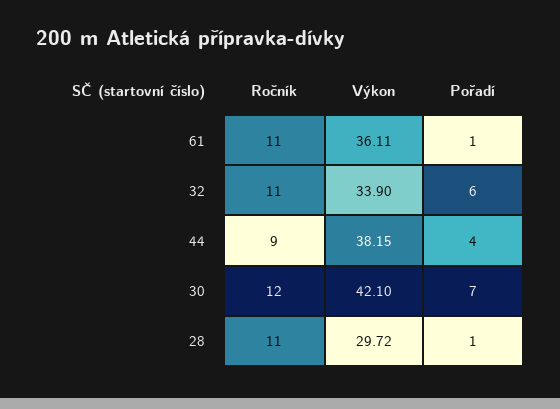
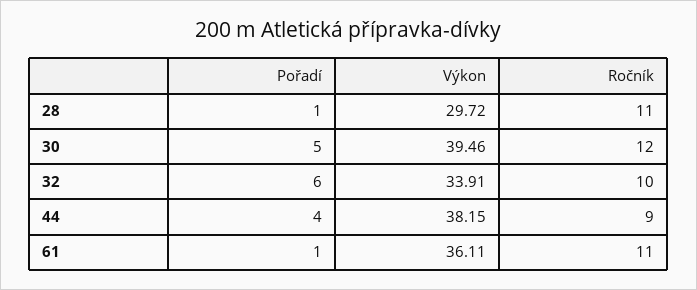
Ročník, 32: 11 -> 10
Výkon, 32: 33.9 -> 33.91
Výkon, 30: 42.1 -> 39.46
Pořadí, 30: 7 -> 5

